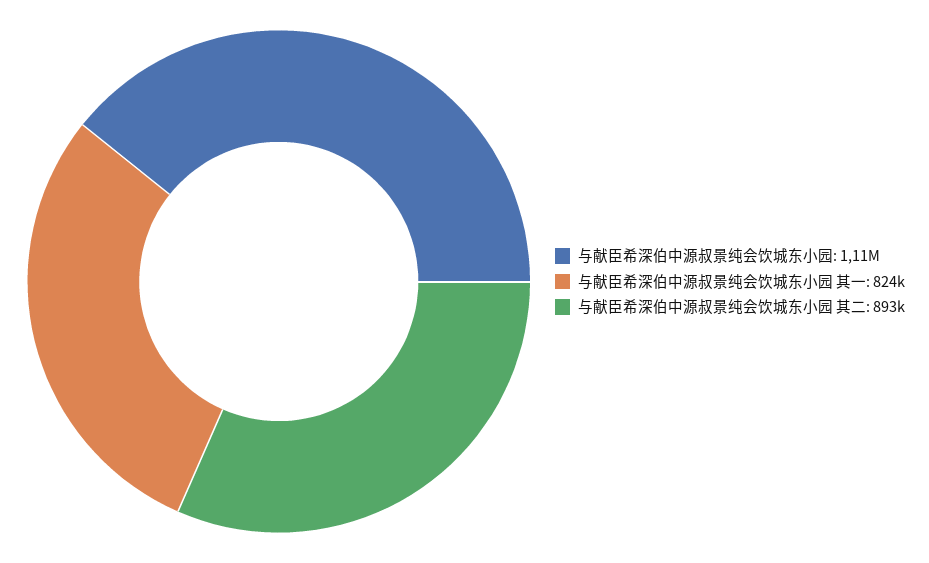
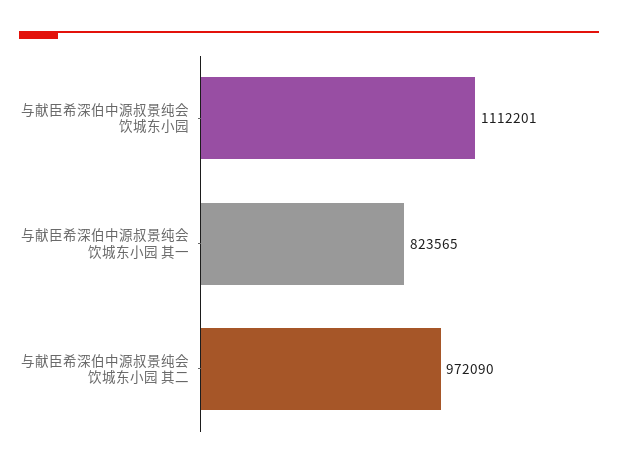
与献臣希深伯中源叔景纯会饮城东小园 其二: 893000 -> 972090

